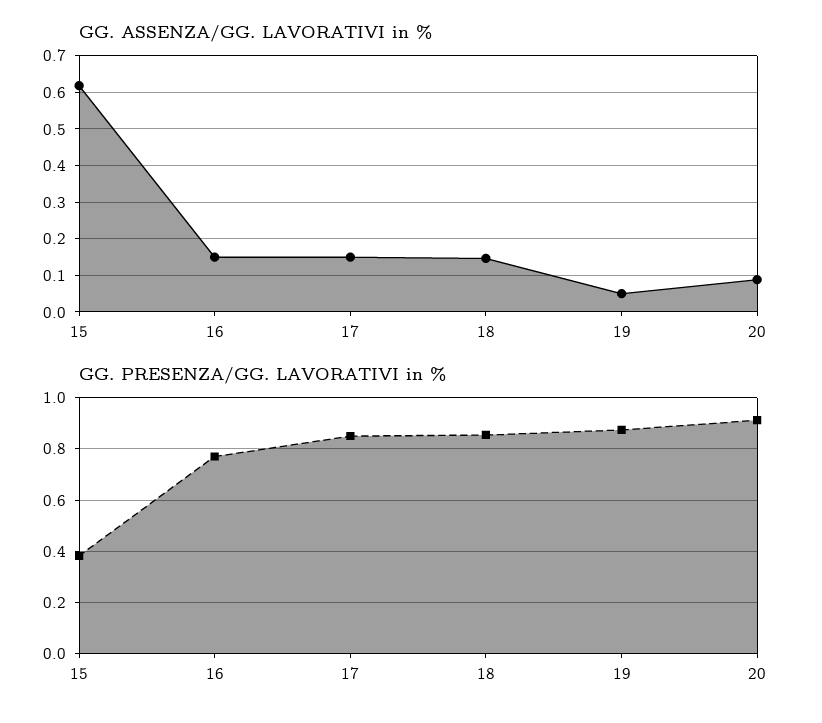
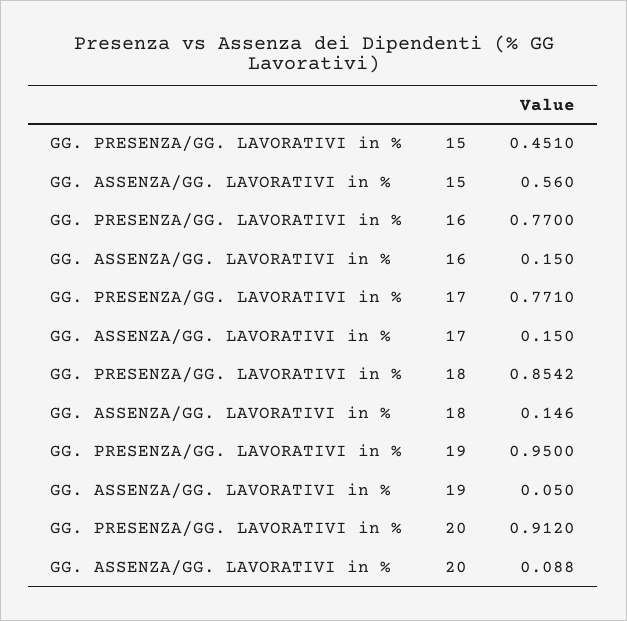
GG. ASSENZA/GG. LAVORATIVI in %, 15: 0.62 -> 0.56
GG. PRESENZA/GG. LAVORATIVI in %, 15: 0.375 -> 0.451
GG. PRESENZA/GG. LAVORATIVI in %, 17: 0.85 -> 0.771
GG. PRESENZA/GG. LAVORATIVI in %, 19: 0.875 -> 0.95

